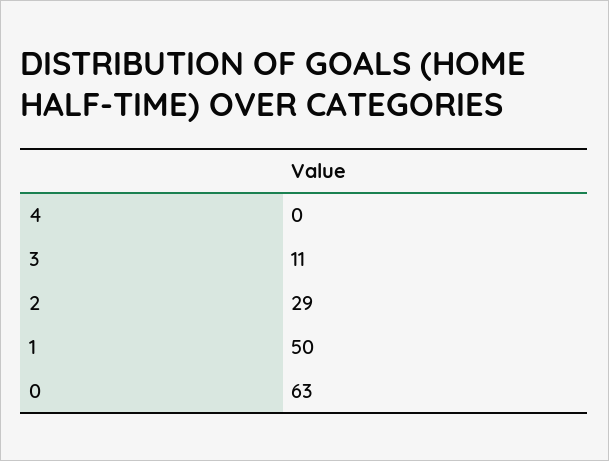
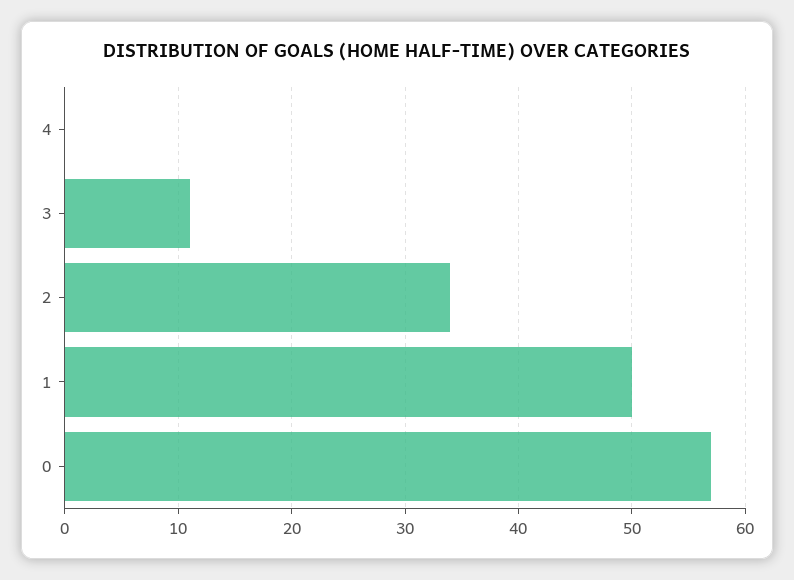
2: 29 -> 34
0: 63 -> 57

